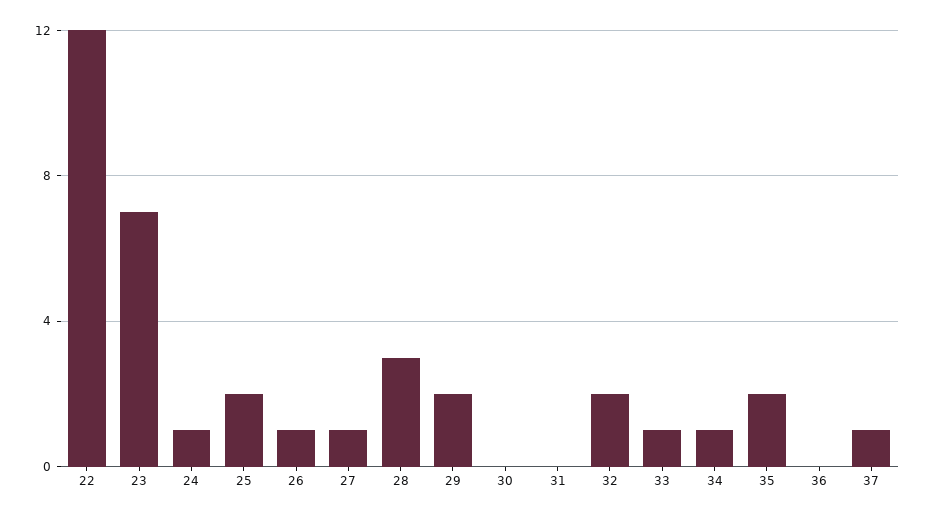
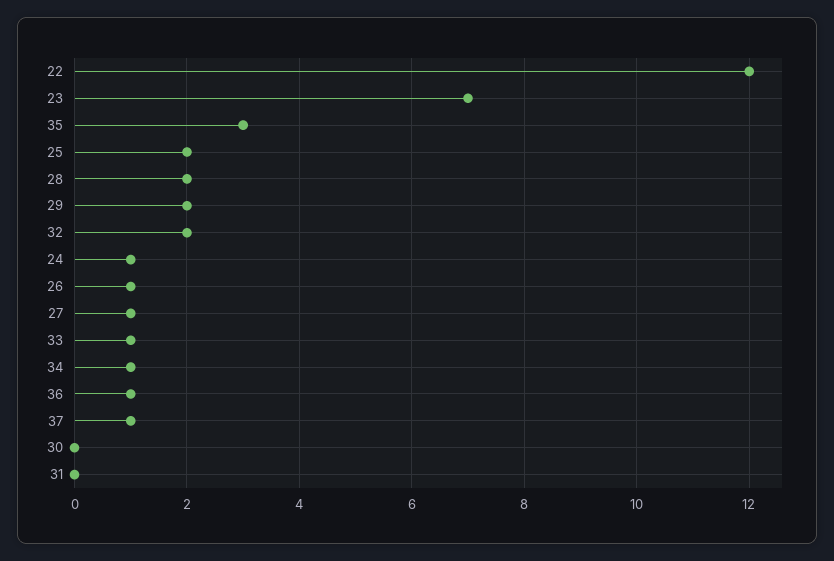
28: 3 -> 2
35: 2 -> 3
36: 0 -> 1

